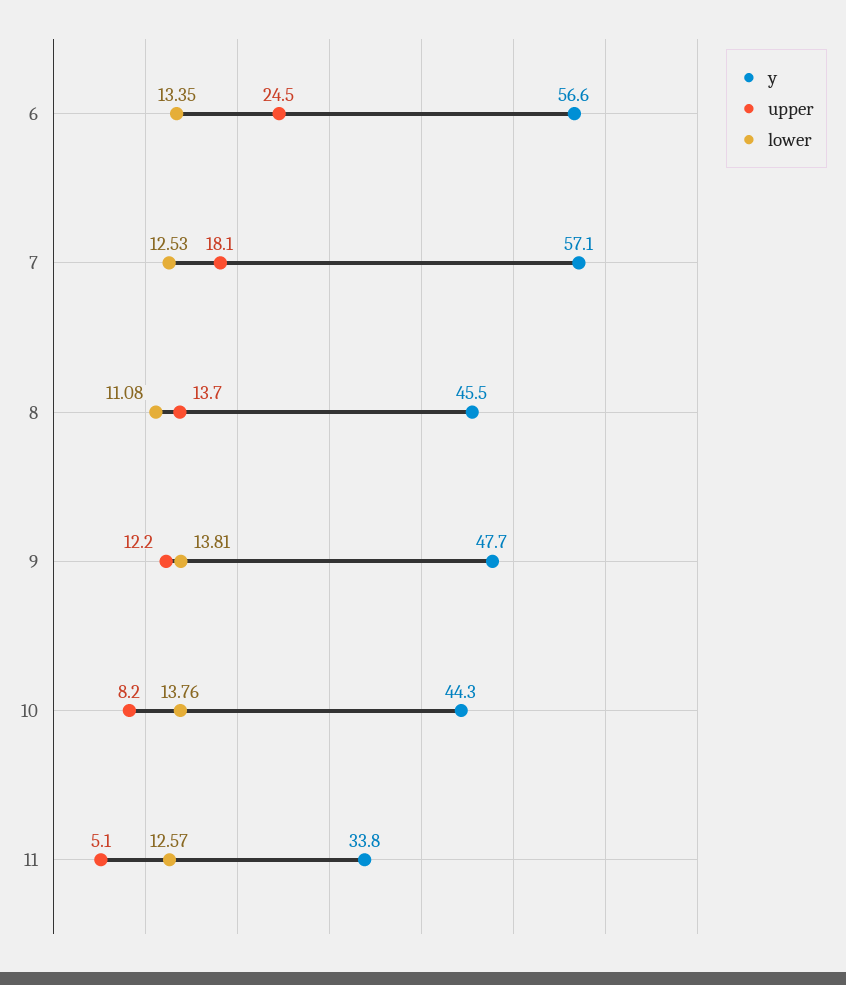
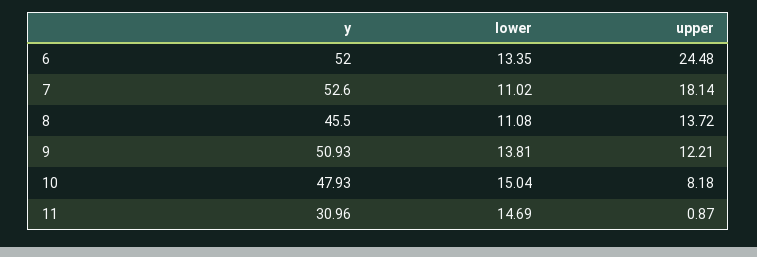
y, 6: 56.6 -> 52
y, 7: 57.1 -> 52.6
lower, 7: 12.53 -> 11.02
y, 9: 47.7 -> 50.93
y, 10: 44.3 -> 47.93
lower, 10: 13.76 -> 15.04
y, 11: 33.8 -> 30.96
upper, 11: 5.1 -> 0.87
lower, 11: 12.57 -> 14.69

